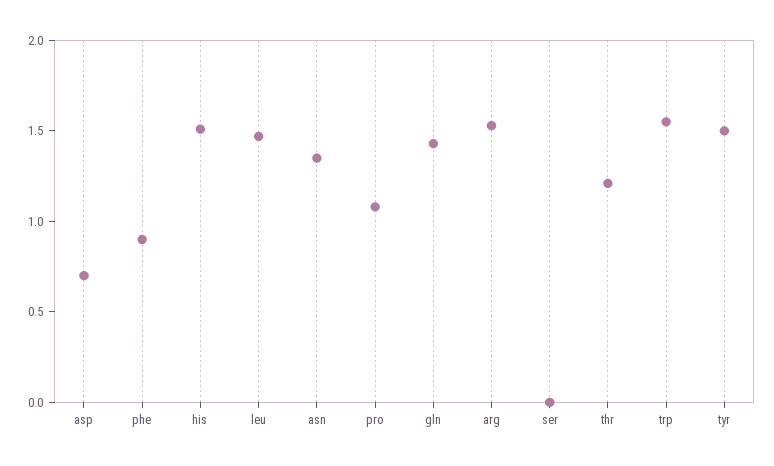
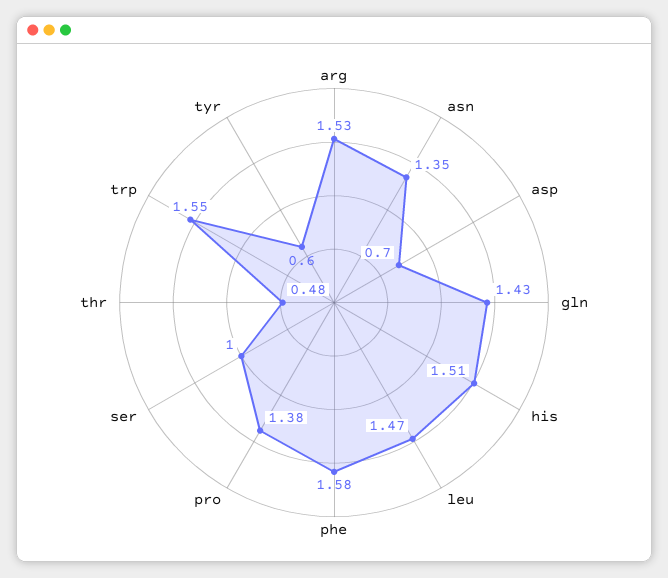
phe: 0.9 -> 1.58
pro: 1.1 -> 1.38
ser: 0 -> 1
thr: 1.2 -> 0.48
tyr: 1.5 -> 0.6

